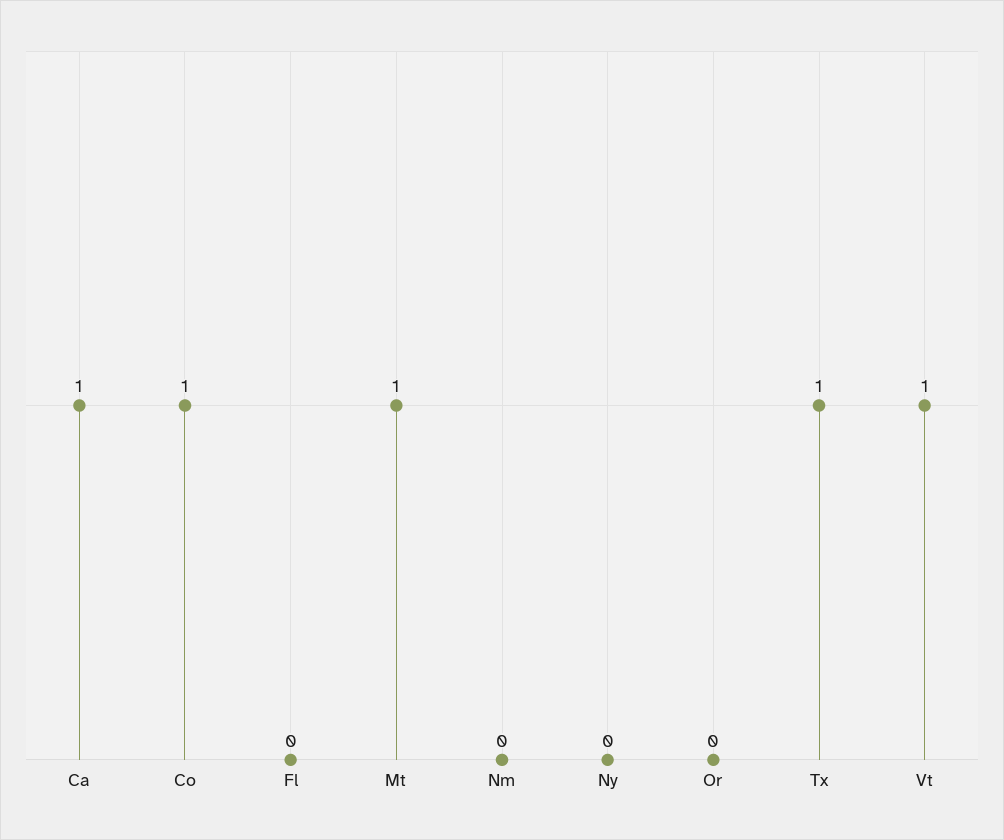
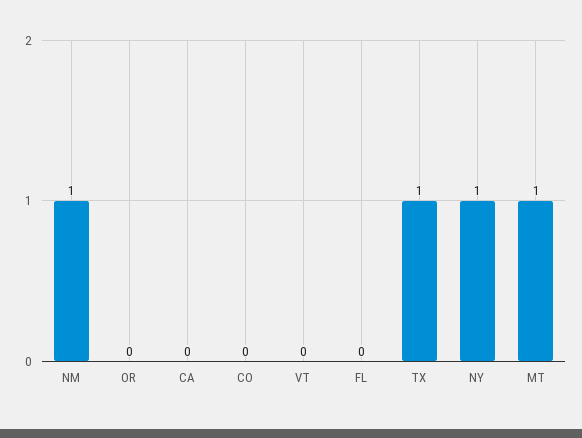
Ca: 1 -> 0
Co: 1 -> 0
Nm: 0 -> 1
Ny: 0 -> 1
Vt: 1 -> 0

